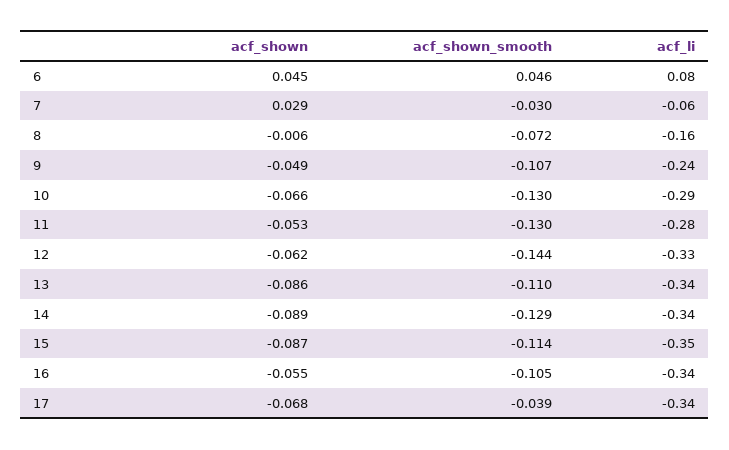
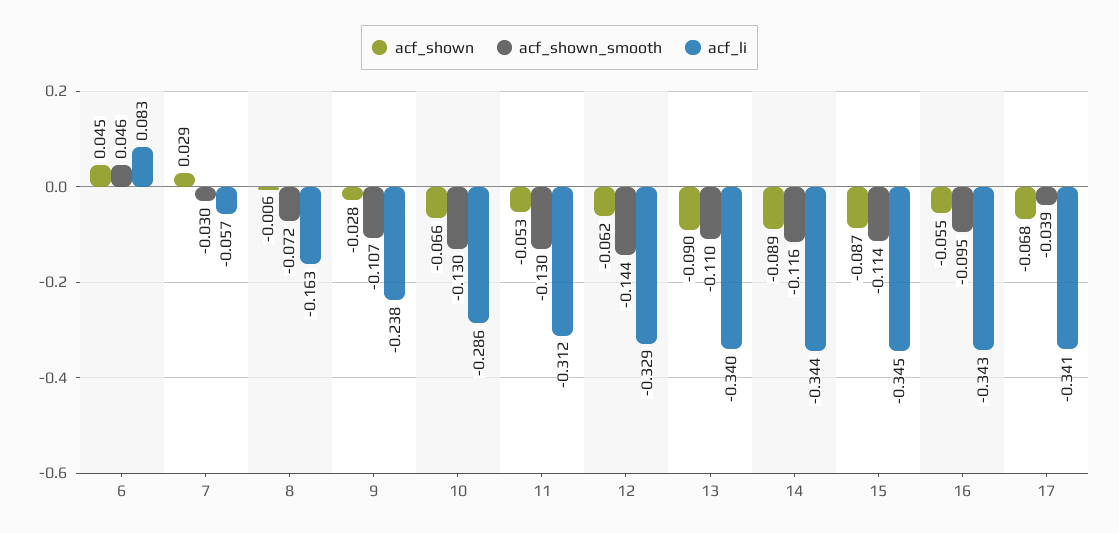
acf_shown, 9: -0.049 -> -0.028
acf_li, 11: -0.28 -> -0.312
acf_shown, 13: -0.086 -> -0.09
acf_shown_smooth, 14: -0.129 -> -0.116
acf_shown_smooth, 16: -0.105 -> -0.095

